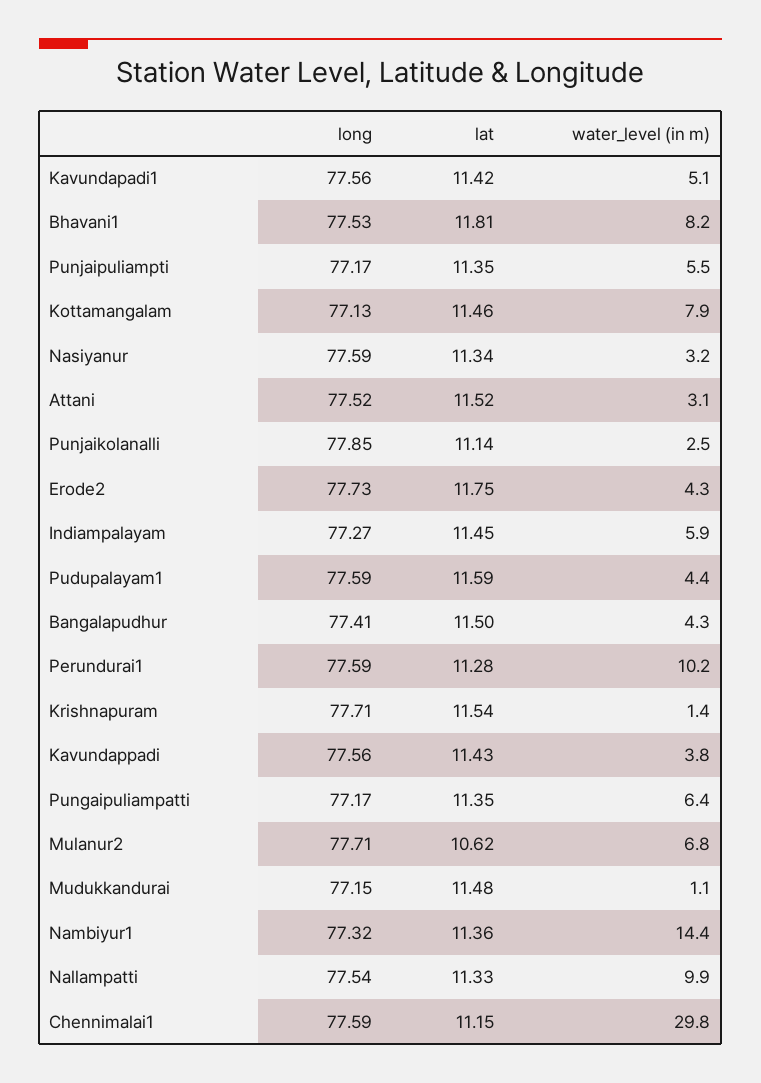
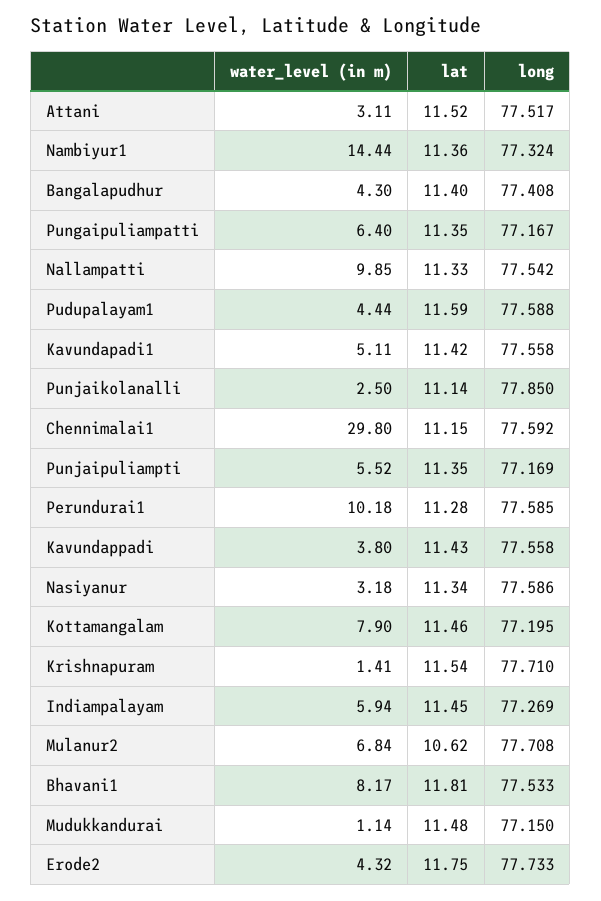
long, Kottamangalam: 77.13 -> 77.195
lat, Bangalapudhur: 11.5 -> 11.4

